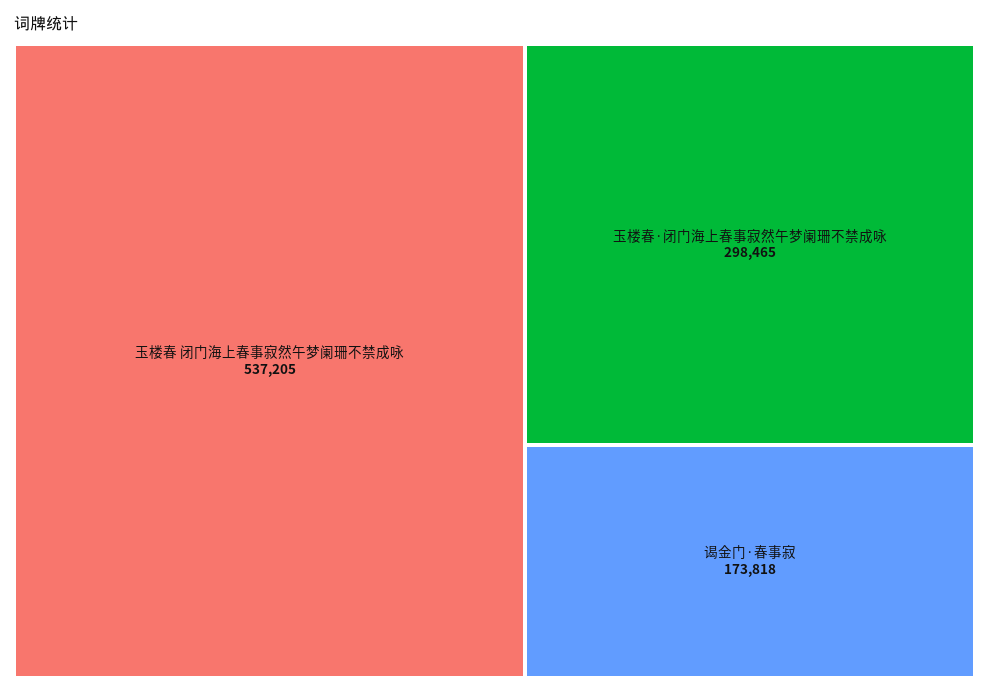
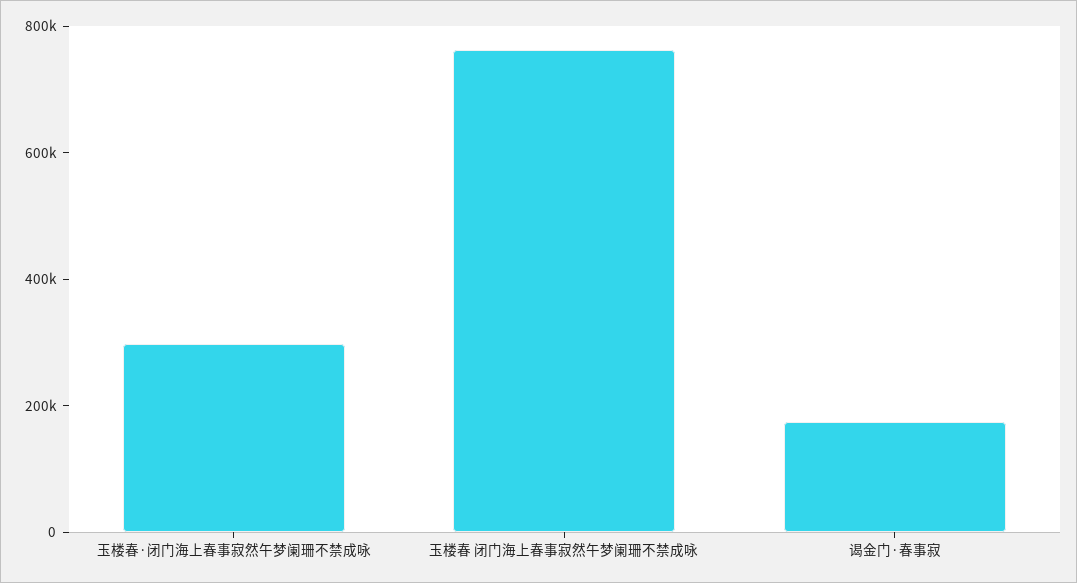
玉楼春 闭门海上春事寂然午梦阑珊不禁成咏: 537205 -> 750000

